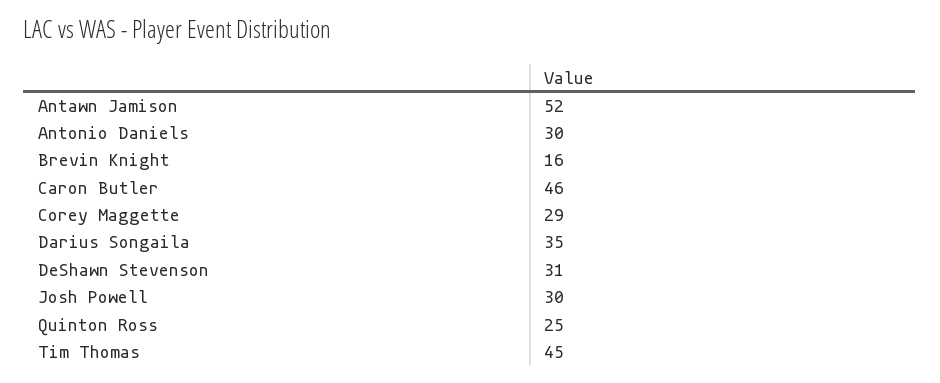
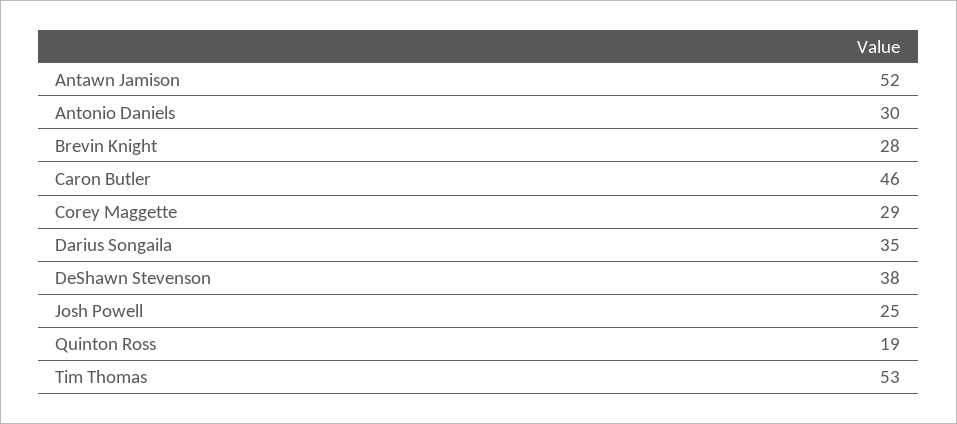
Brevin Knight: 16 -> 28
DeShawn Stevenson: 31 -> 38
Josh Powell: 30 -> 25
Quinton Ross: 25 -> 19
Tim Thomas: 45 -> 53

